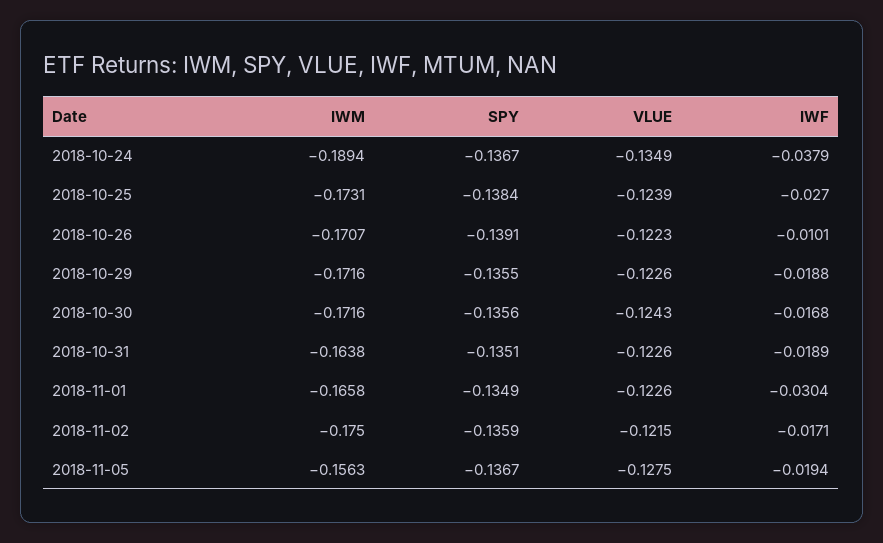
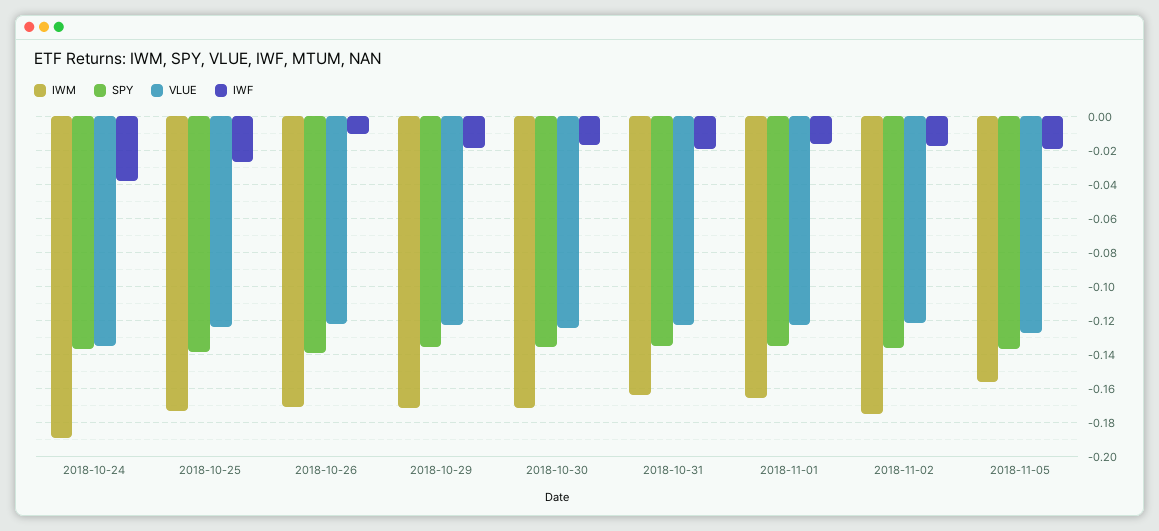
IWF, 2018-11-01: -0.0304 -> -0.015

